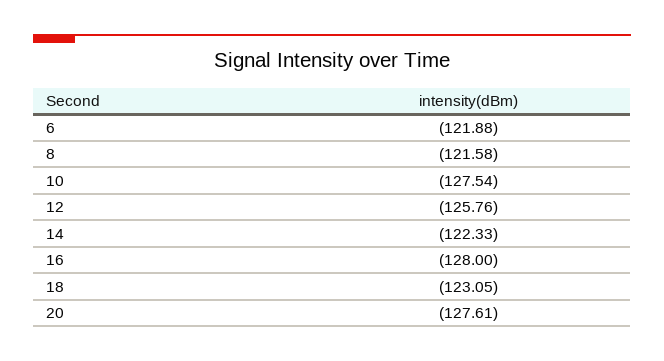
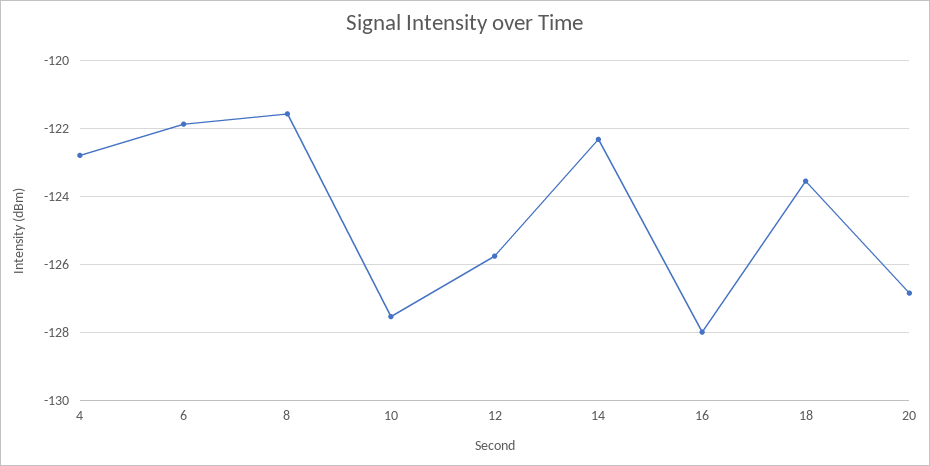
18: -123.05 -> -123.6
20: -127.61 -> -126.8
4: none -> -122.8

